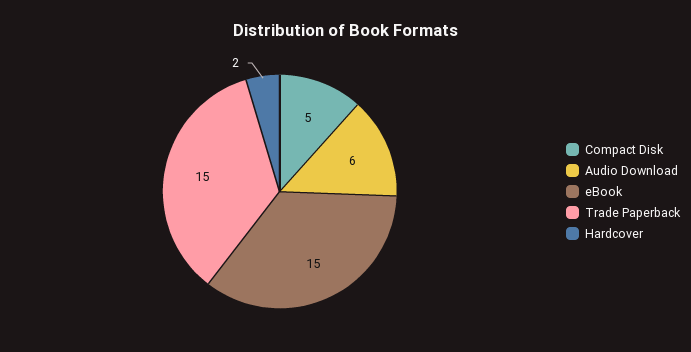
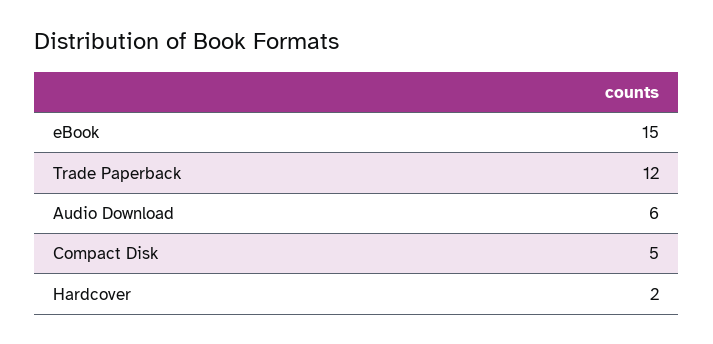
Trade Paperback: 15 -> 12

